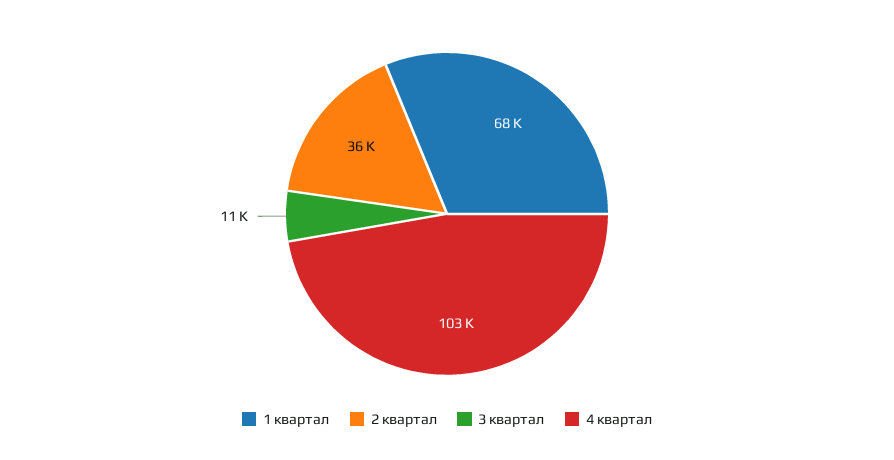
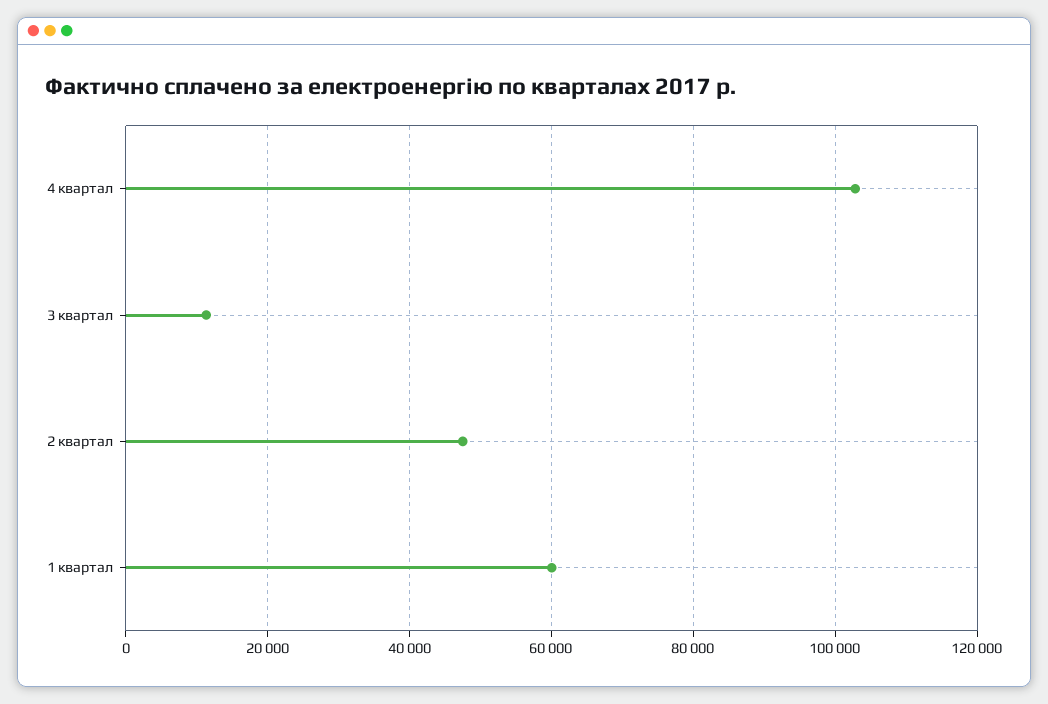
1 квартал: 68000 -> 60000
2 квартал: 36000 -> 48000

